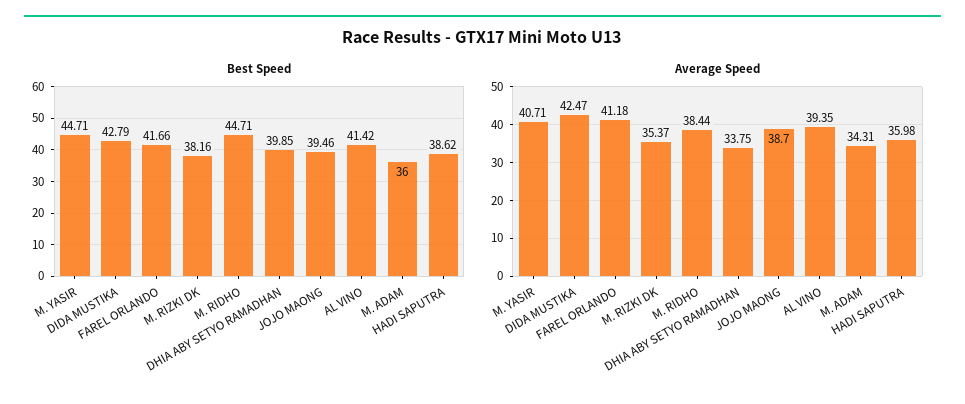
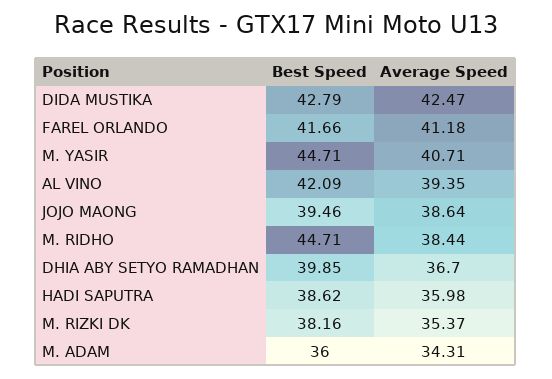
Best Speed, AL VINO: 41.42 -> 42.09
Average Speed, DHIA ABY SETYO RAMADHAN: 33.75 -> 36.7
Average Speed, JOJO MAONG: 38.7 -> 38.64

